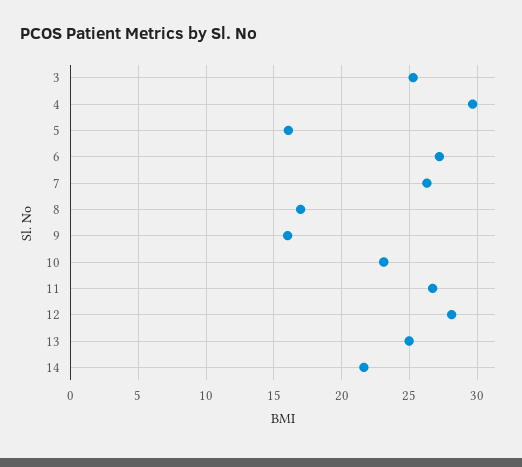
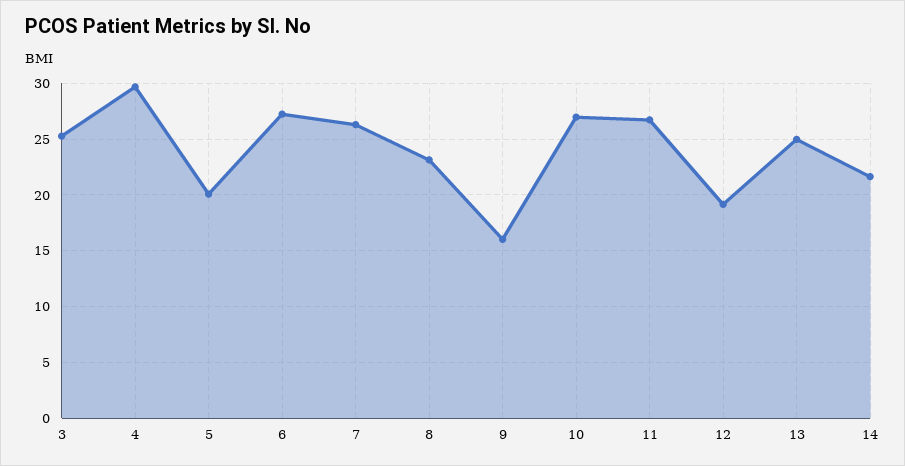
5: 16 -> 20
8: 17 -> 23
10: 23 -> 27
12: 28 -> 19

